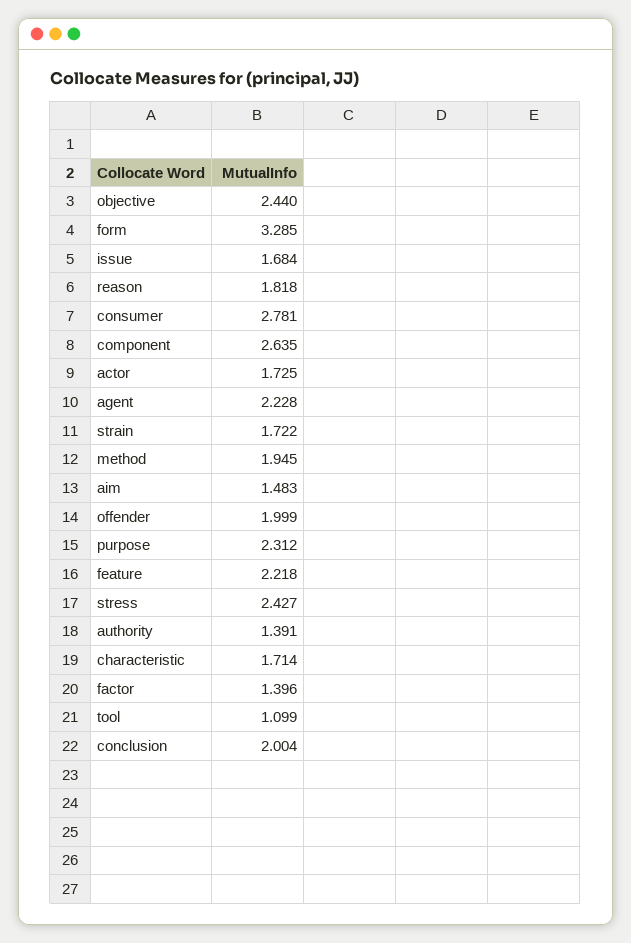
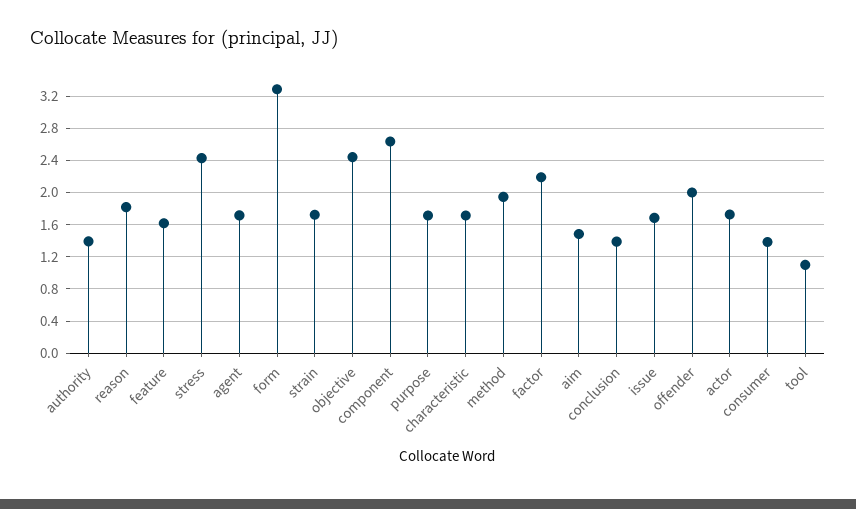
consumer: 2.781 -> 1.4
agent: 2.228 -> 1.7
purpose: 2.312 -> 1.7
feature: 2.218 -> 1.6
factor: 1.396 -> 2.2
conclusion: 2.004 -> 1.4

